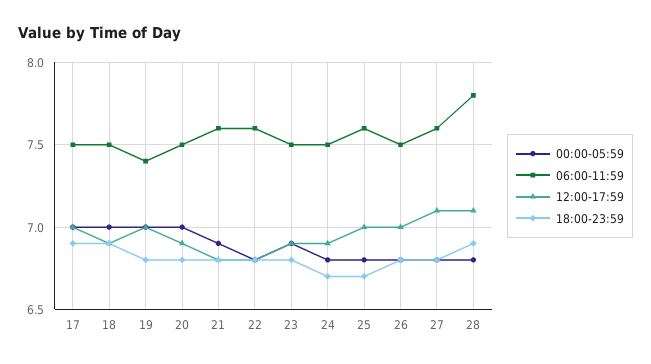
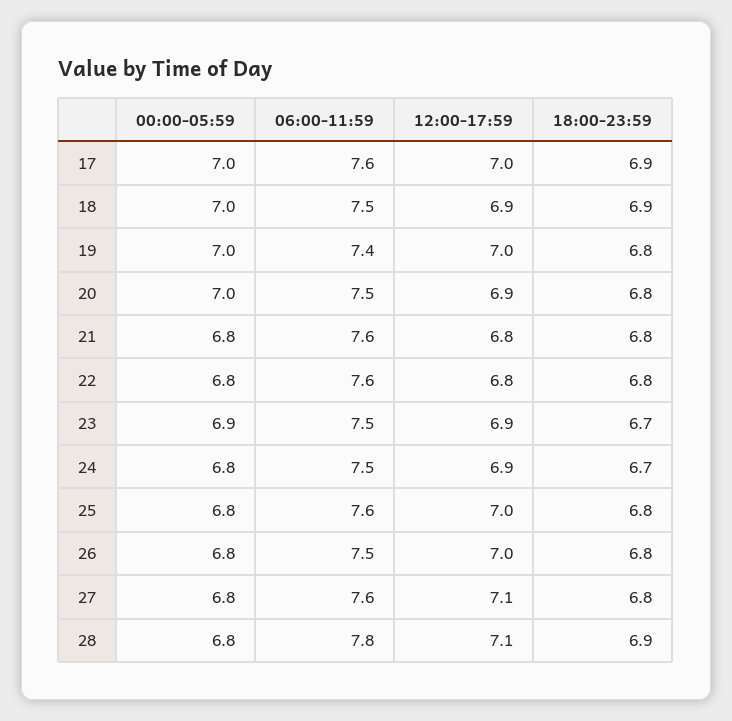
06:00-11:59, 17: 7.5 -> 7.6
00:00-05:59, 21: 6.9 -> 6.8
18:00-23:59, 23: 6.8 -> 6.7
18:00-23:59, 25: 6.7 -> 6.8

